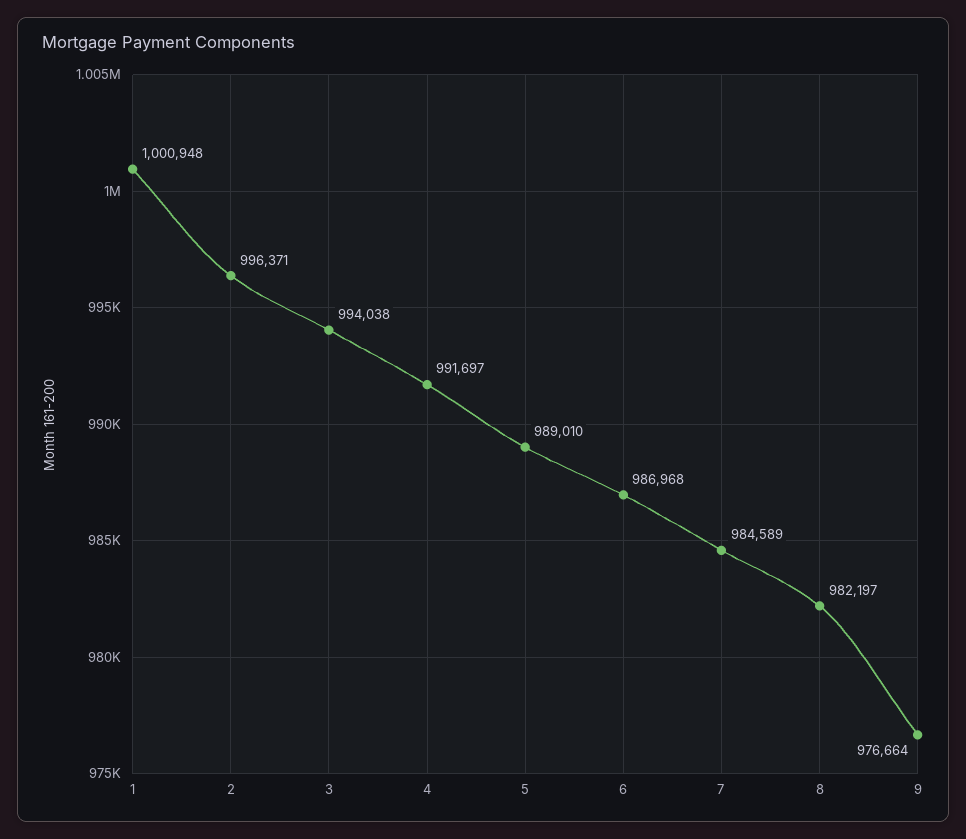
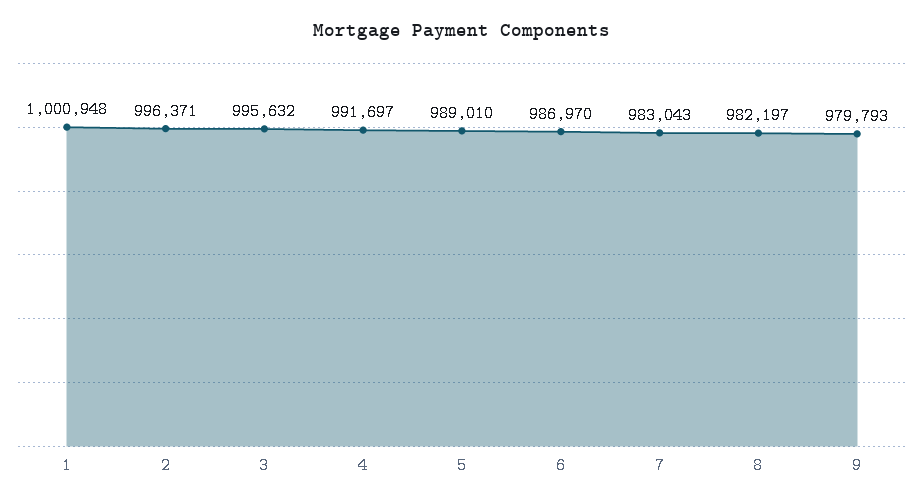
3: 994038 -> 995632
6: 986968 -> 986970
7: 984589 -> 983043
9: 976664 -> 979793

